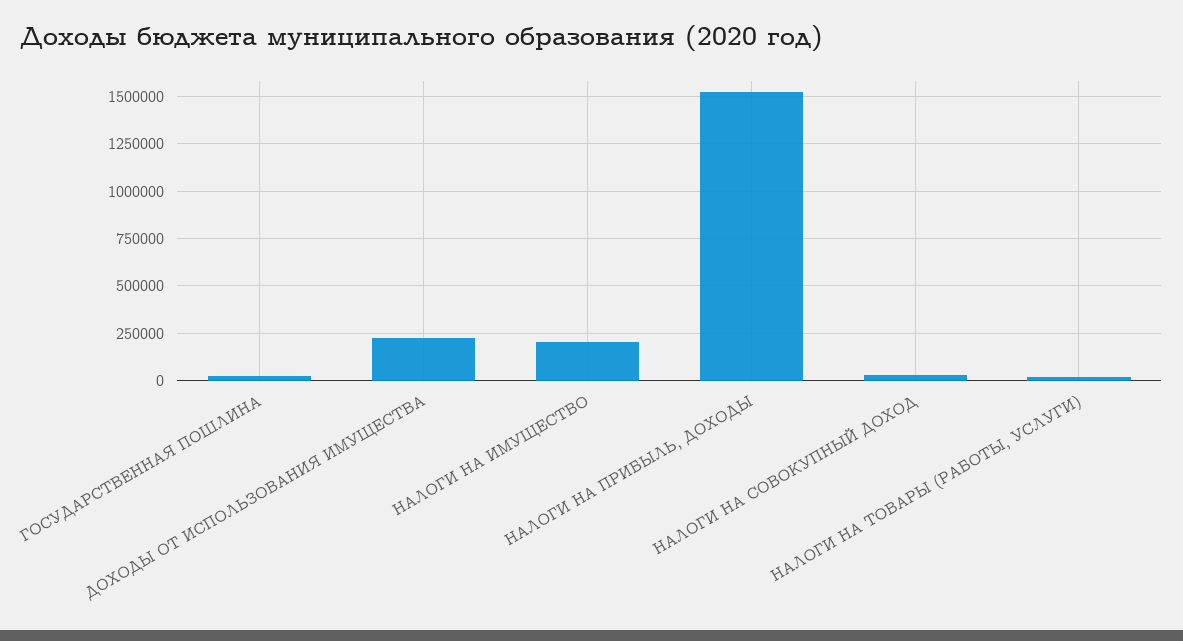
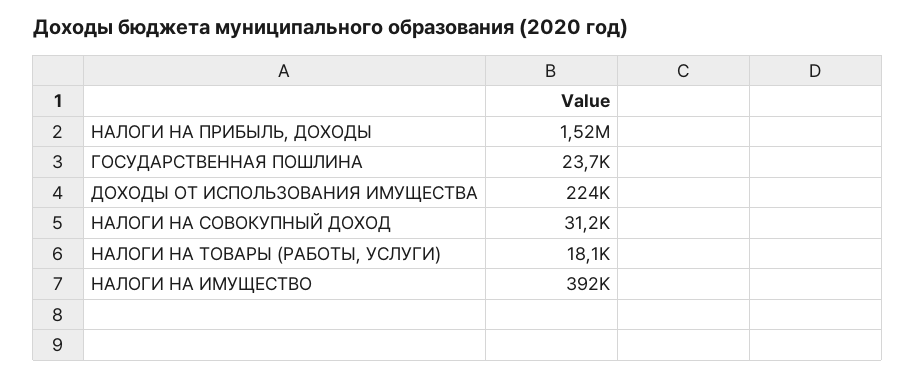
НАЛОГИ НА ИМУЩЕСТВО: 200000 -> 392000

